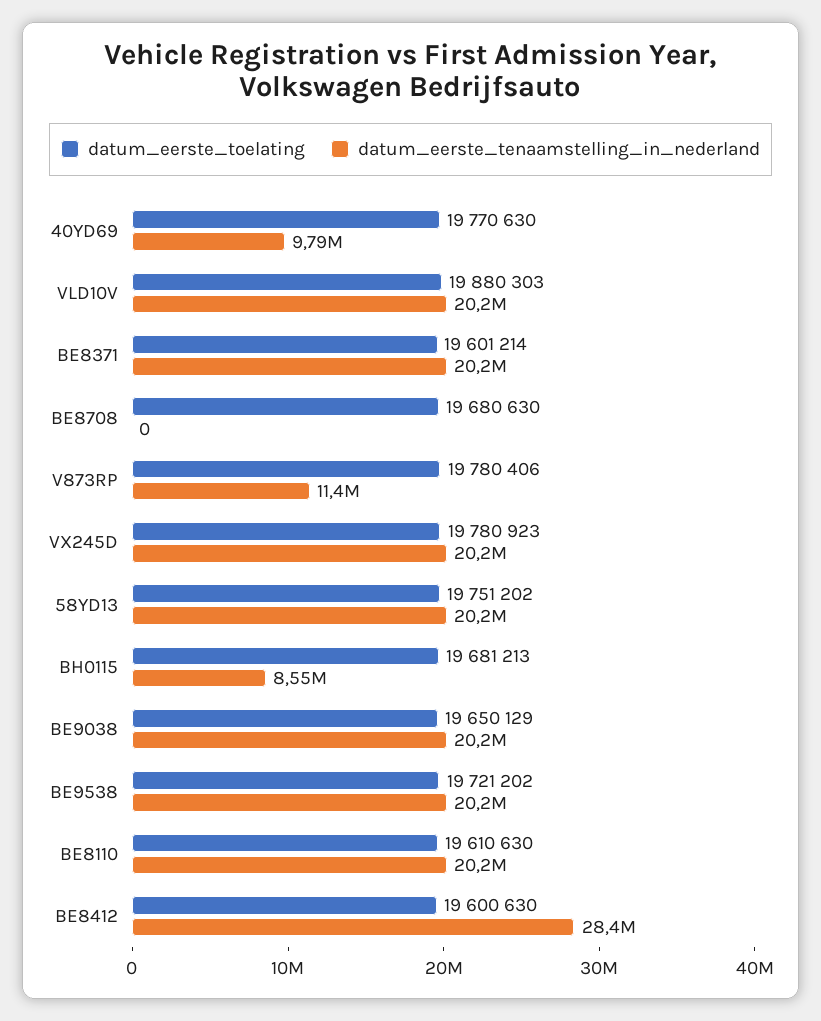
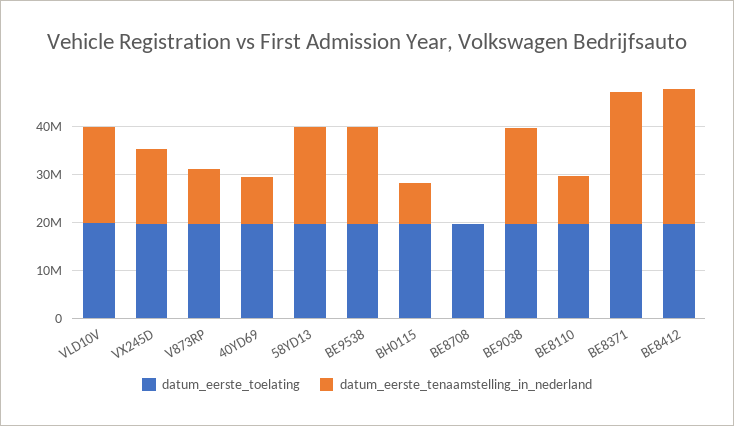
datum_eerste_tenaamstelling_in_nederland, BE8371: 20200000 -> 28000000
datum_eerste_tenaamstelling_in_nederland, VX245D: 20200000 -> 16000000
datum_eerste_tenaamstelling_in_nederland, BE8110: 20200000 -> 10000000

